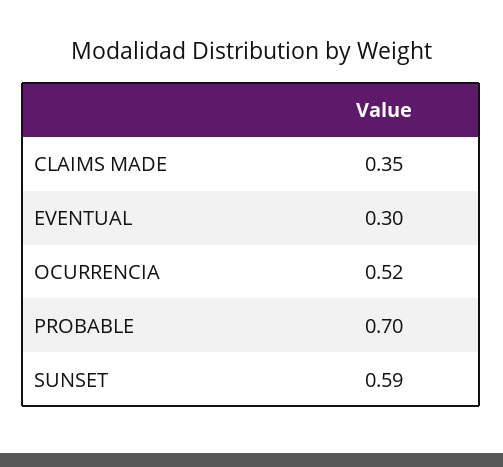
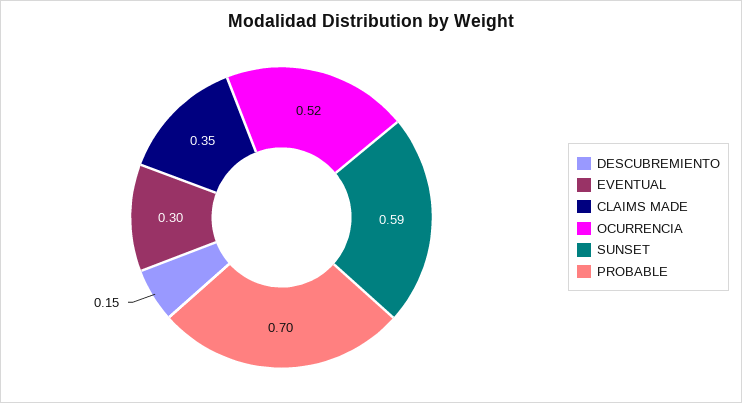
DESCUBREMIENTO: none -> 0.15

